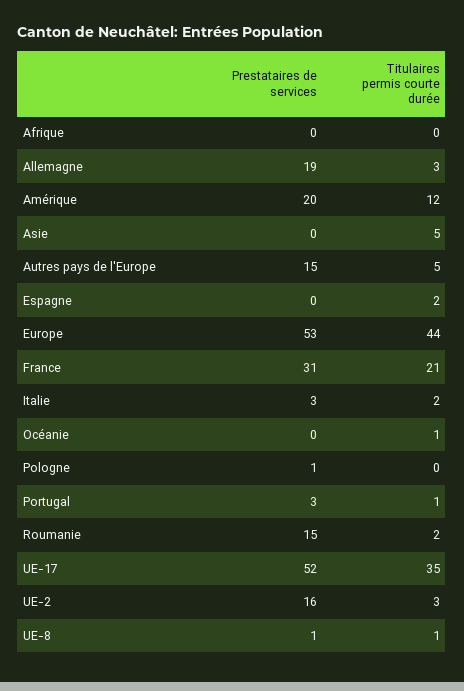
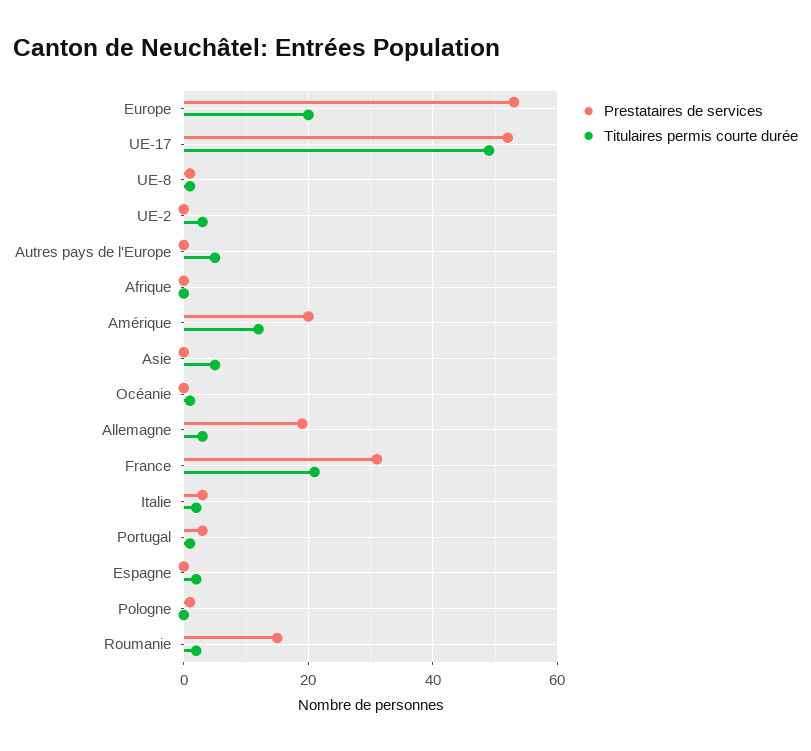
Prestataires de services, Autres pays de l'Europe: 15 -> 0
Titulaires permis courte durée, Europe: 44 -> 20
Titulaires permis courte durée, UE-17: 35 -> 50
Prestataires de services, UE-2: 16 -> 0

